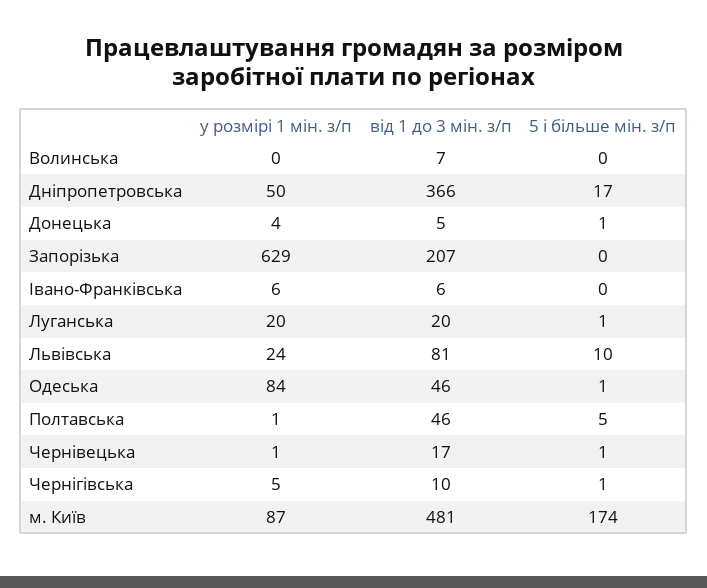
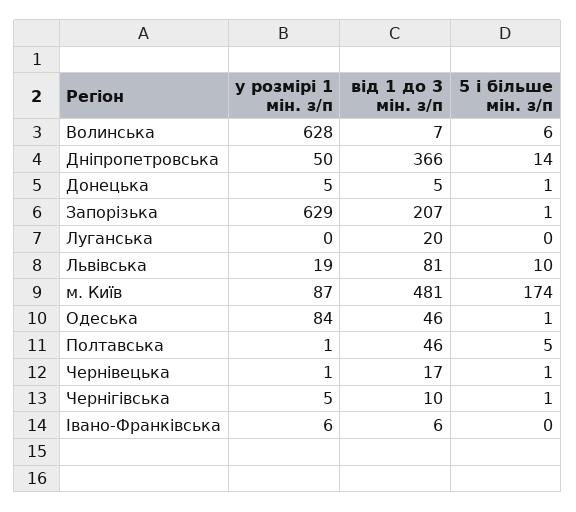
у розмірі 1 мін. з/п, Волинська: 0 -> 628
5 і більше мін. з/п, Волинська: 0 -> 6
5 і більше мін. з/п, Дніпропетровська: 17 -> 14
у розмірі 1 мін. з/п, Донецька: 4 -> 5
5 і більше мін. з/п, Запорізька: 0 -> 1
у розмірі 1 мін. з/п, Луганська: 20 -> 0
5 і більше мін. з/п, Луганська: 1 -> 0
у розмірі 1 мін. з/п, Львівська: 24 -> 19

